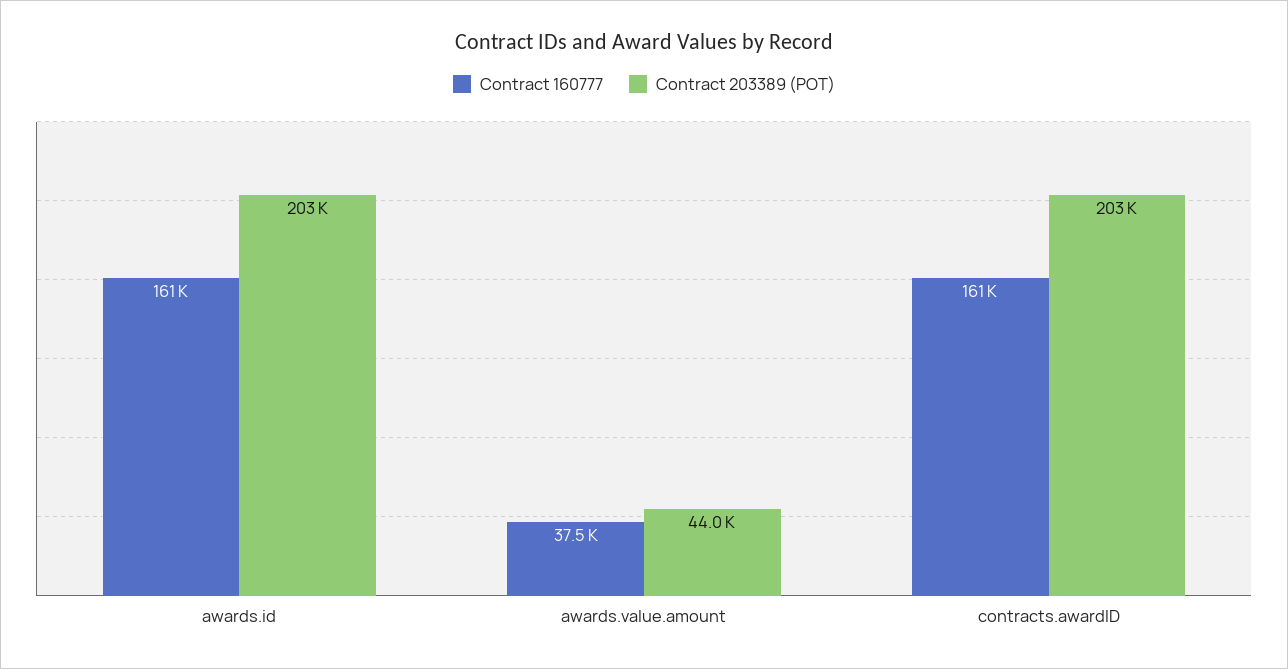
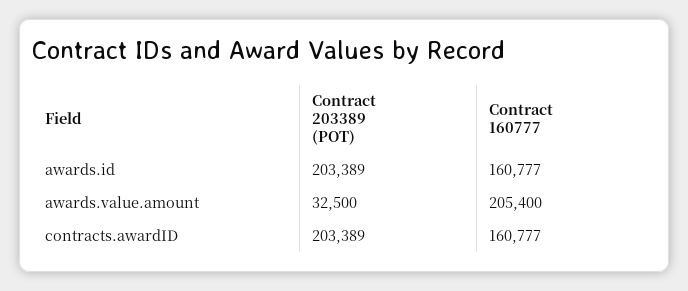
Contract 160777, awards.value.amount: 37500 -> 205400
Contract 203389 (POT), awards.value.amount: 44000 -> 32500

